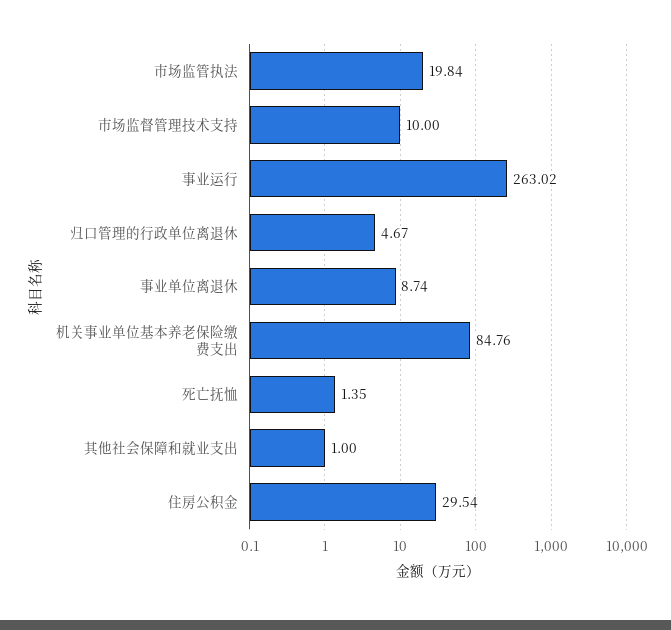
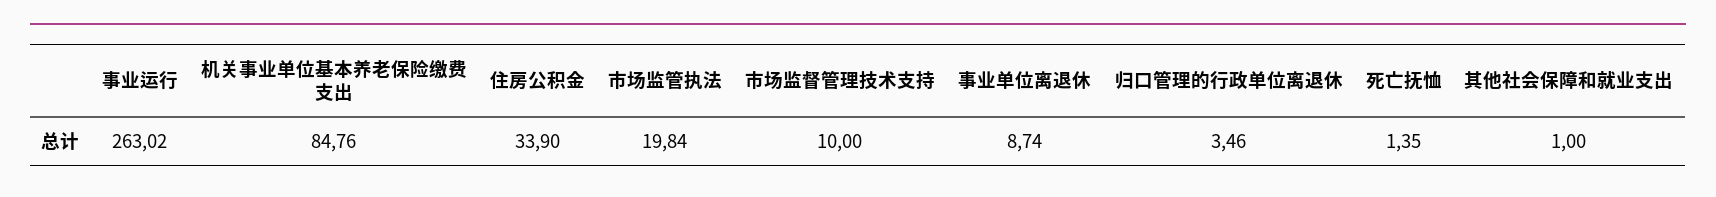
归口管理的行政单位离退休: 4.67 -> 3.46
住房公积金: 29.54 -> 33.9

